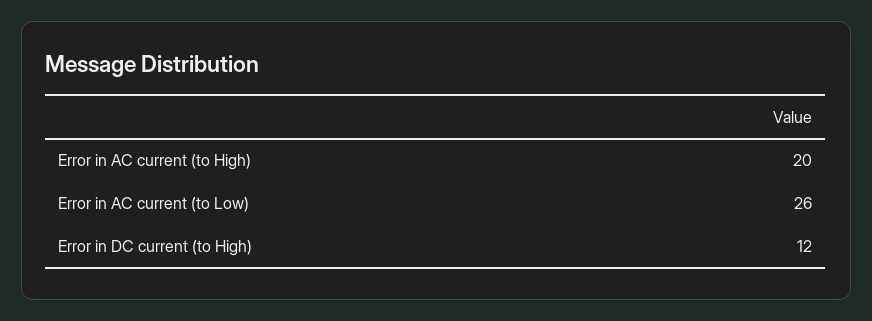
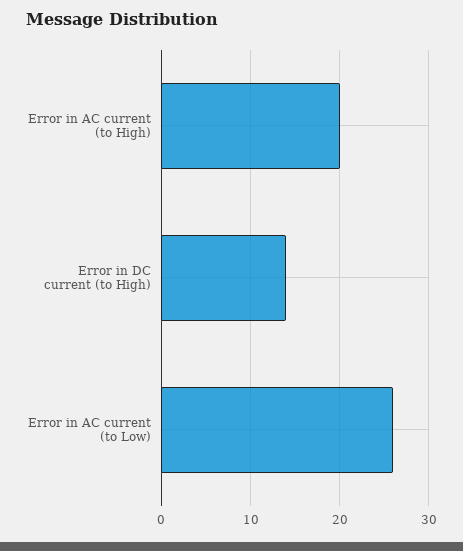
Error in DC current (to High): 12 -> 14

